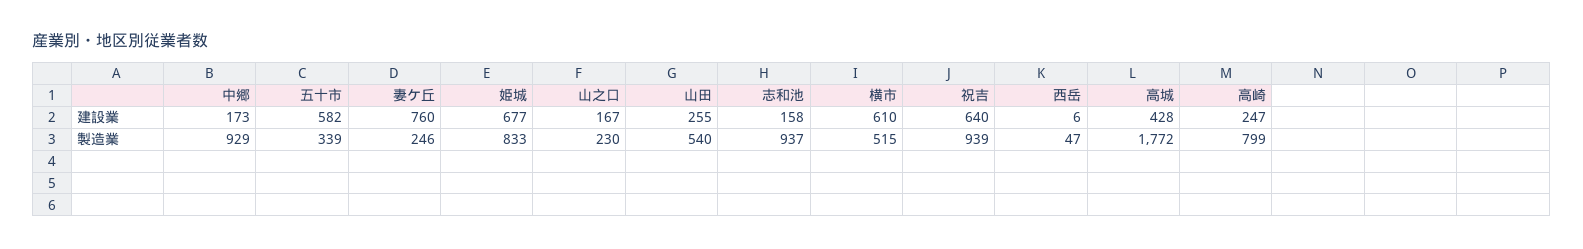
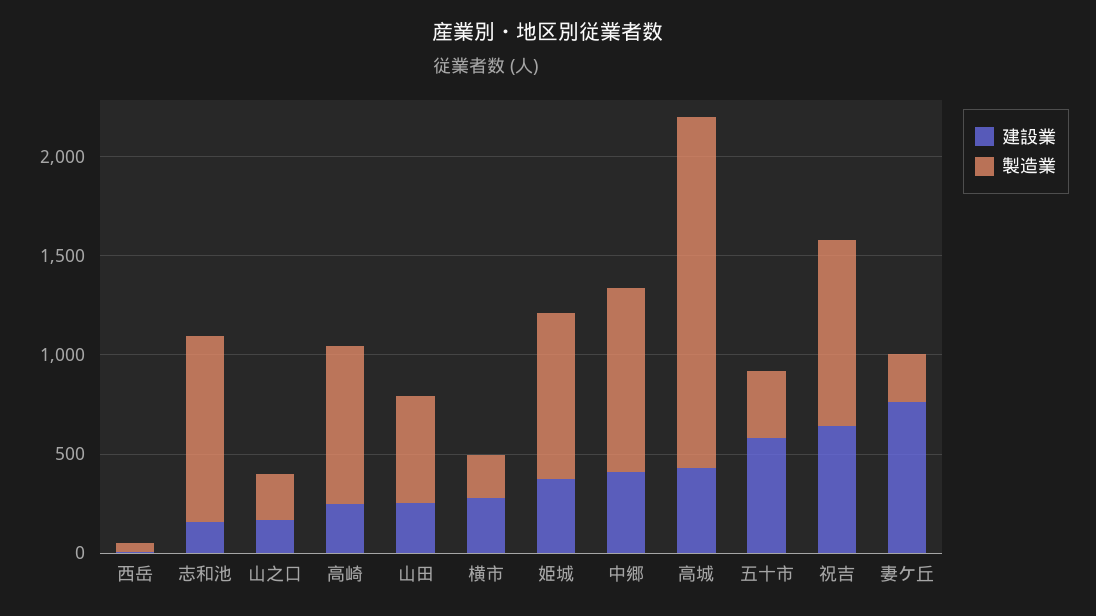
建設業, 中郷: 173 -> 400
建設業, 姫城: 677 -> 400
建設業, 横市: 610 -> 300
製造業, 横市: 515 -> 200

